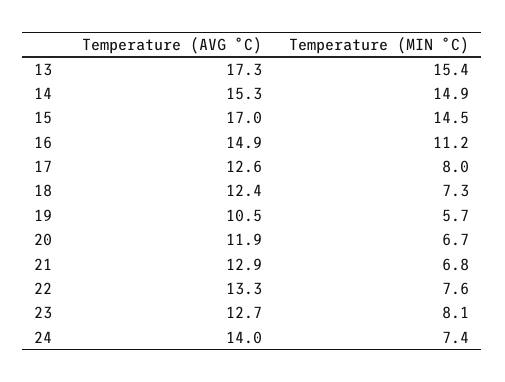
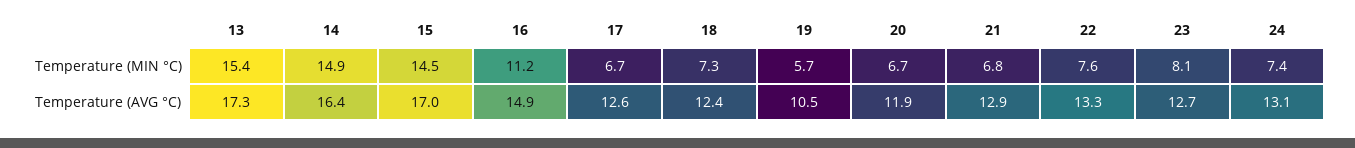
Temperature (AVG °C), 14: 15.3 -> 16.4
Temperature (MIN °C), 17: 8 -> 6.7
Temperature (AVG °C), 24: 14 -> 13.1

